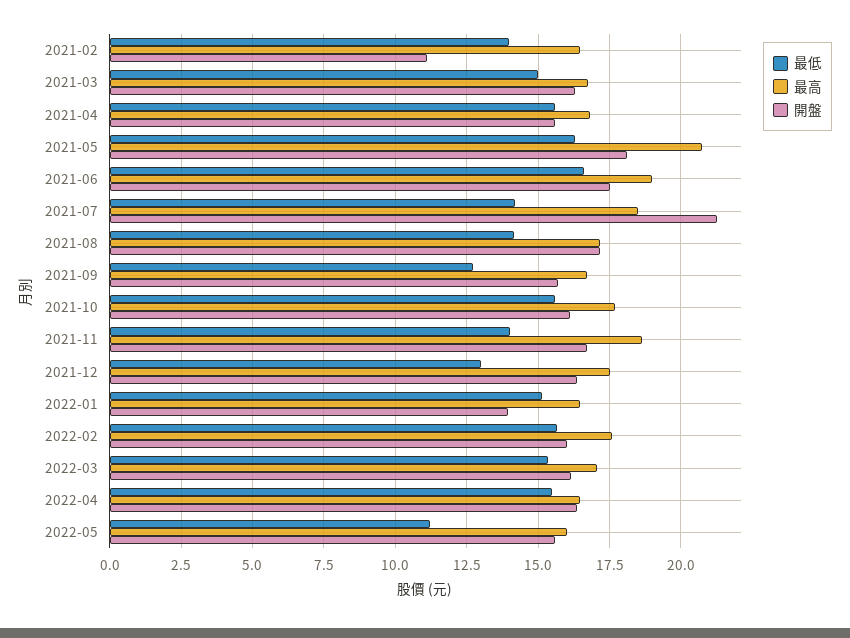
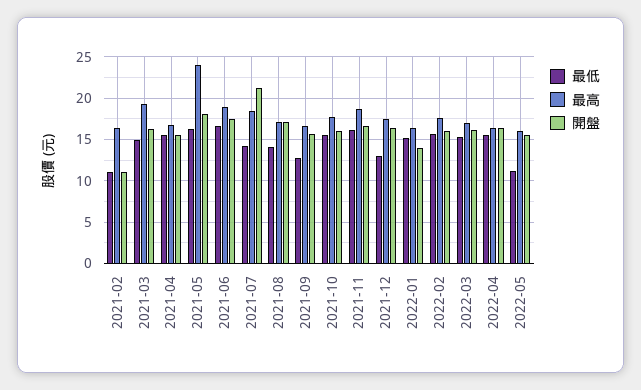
最低, 2021-02: 14 -> 11
最高, 2021-03: 16.75 -> 19
最高, 2021-05: 20.75 -> 24
最低, 2021-11: 14 -> 16

